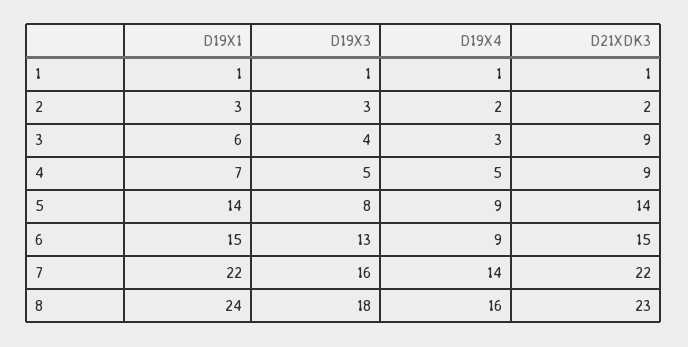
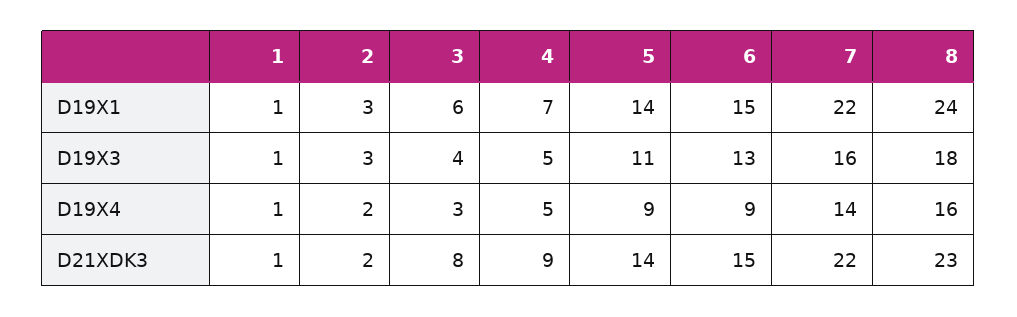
D21XDK3, 3: 9 -> 8
D19X3, 5: 8 -> 11

